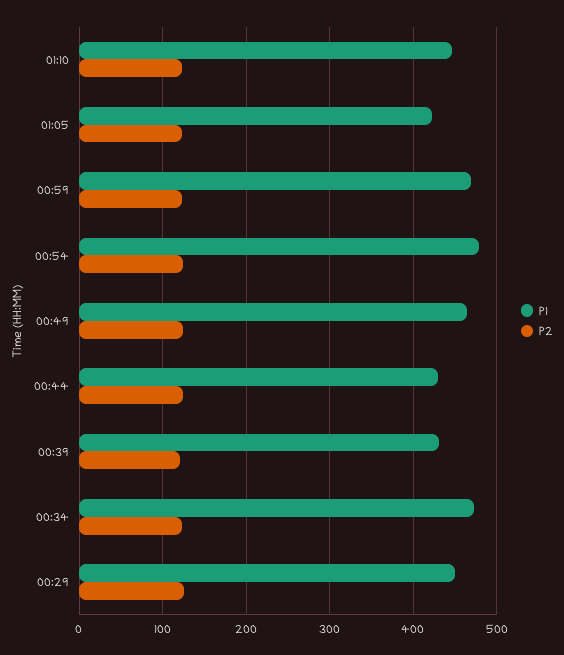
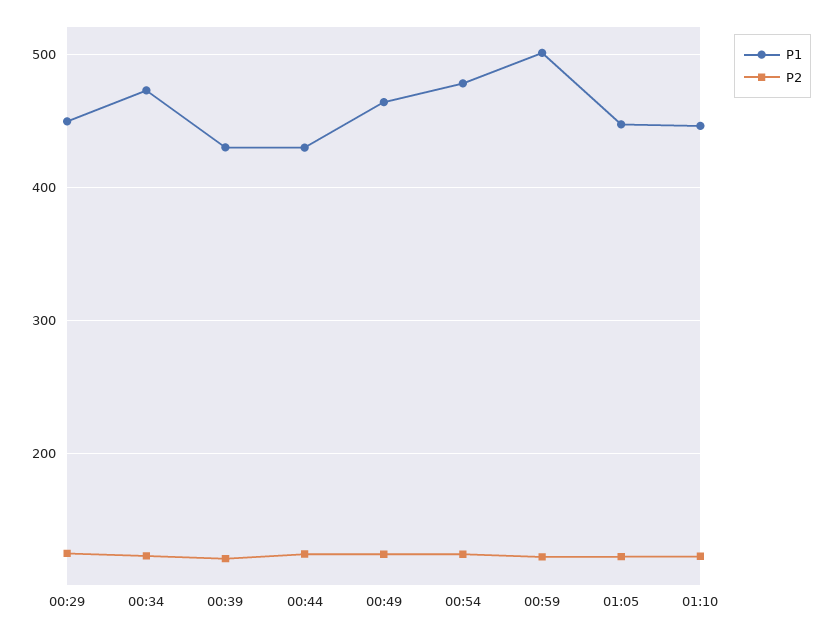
P1, 01:05: 420 -> 450
P1, 00:59: 470 -> 500

